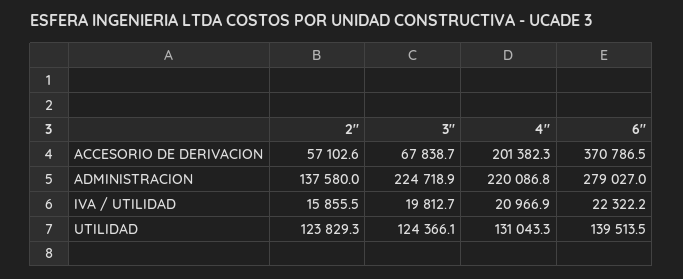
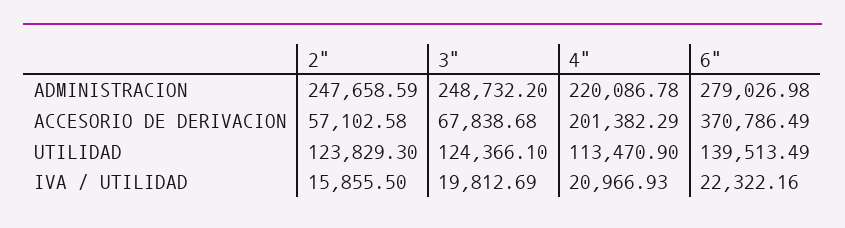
2", ADMINISTRACION: 137580 -> 247658.59
3", ADMINISTRACION: 224718.9 -> 248732.2
4", UTILIDAD: 131043.3 -> 113470.9

